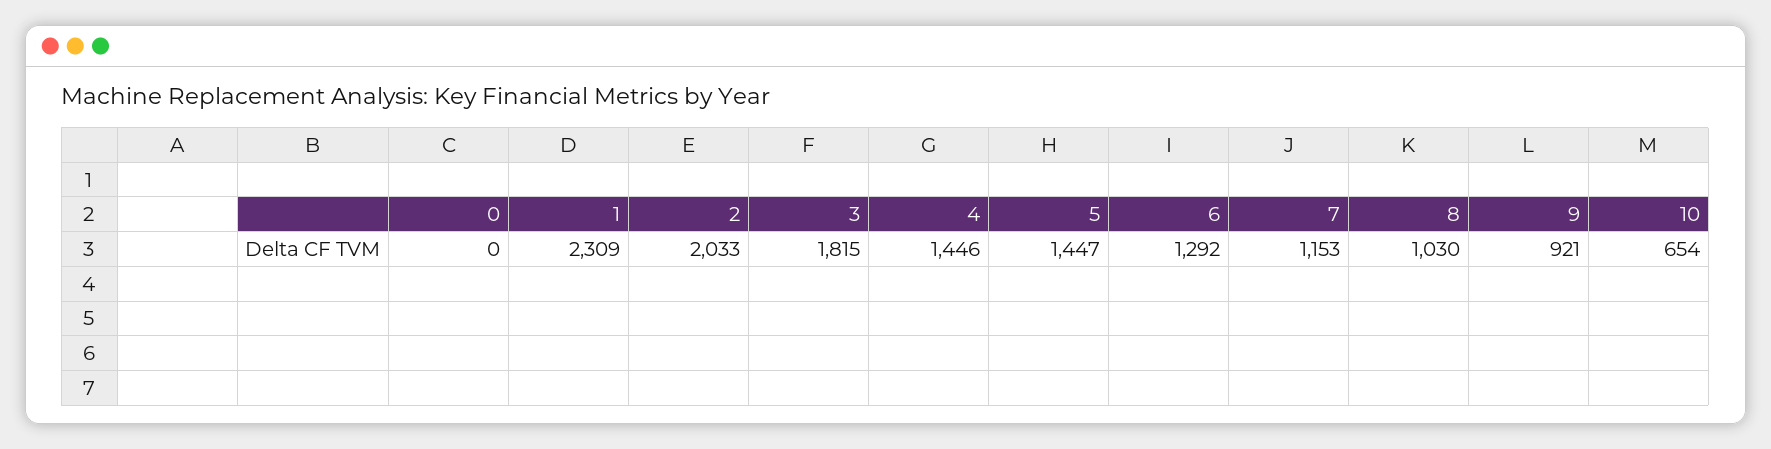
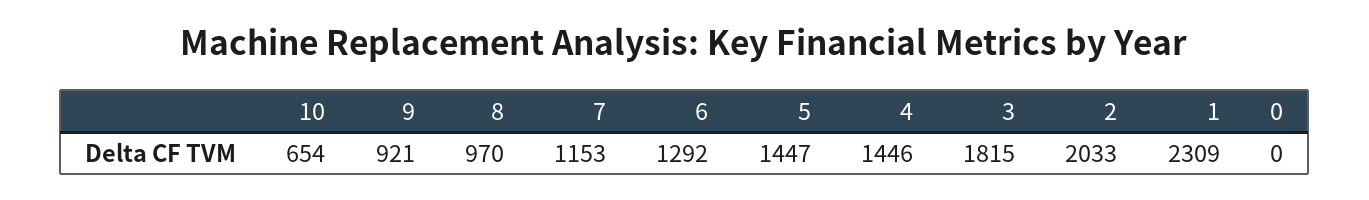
8: 1030 -> 970

